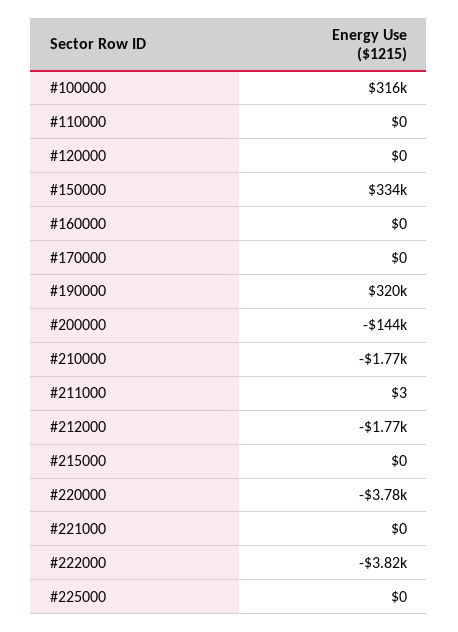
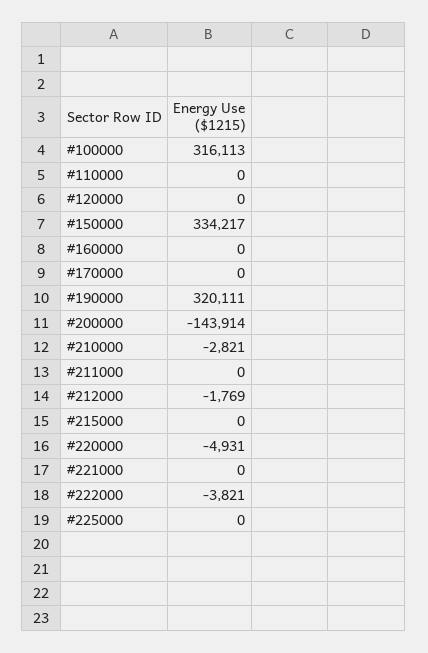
#210000: -1770 -> -2821
#211000: 3 -> 0
#220000: -3780 -> -4931

